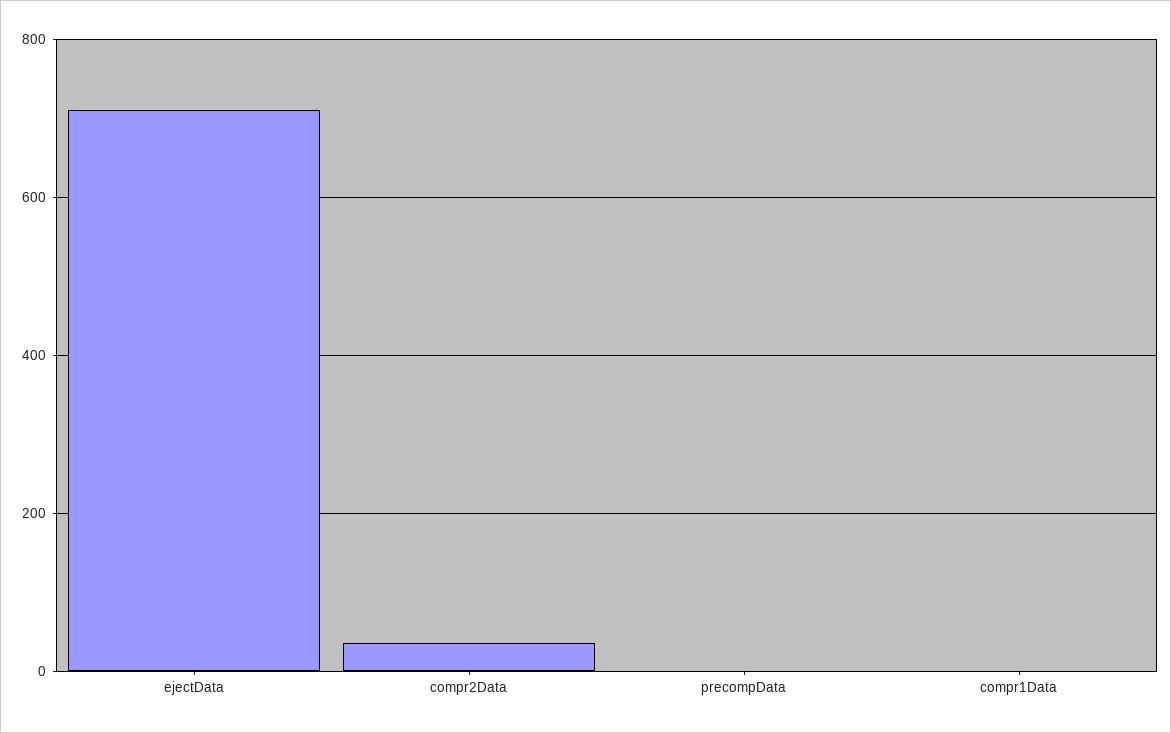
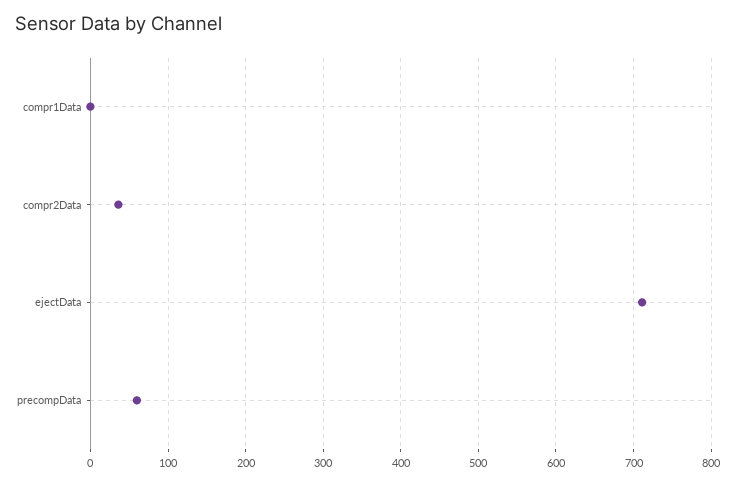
precompData: 0 -> 60

